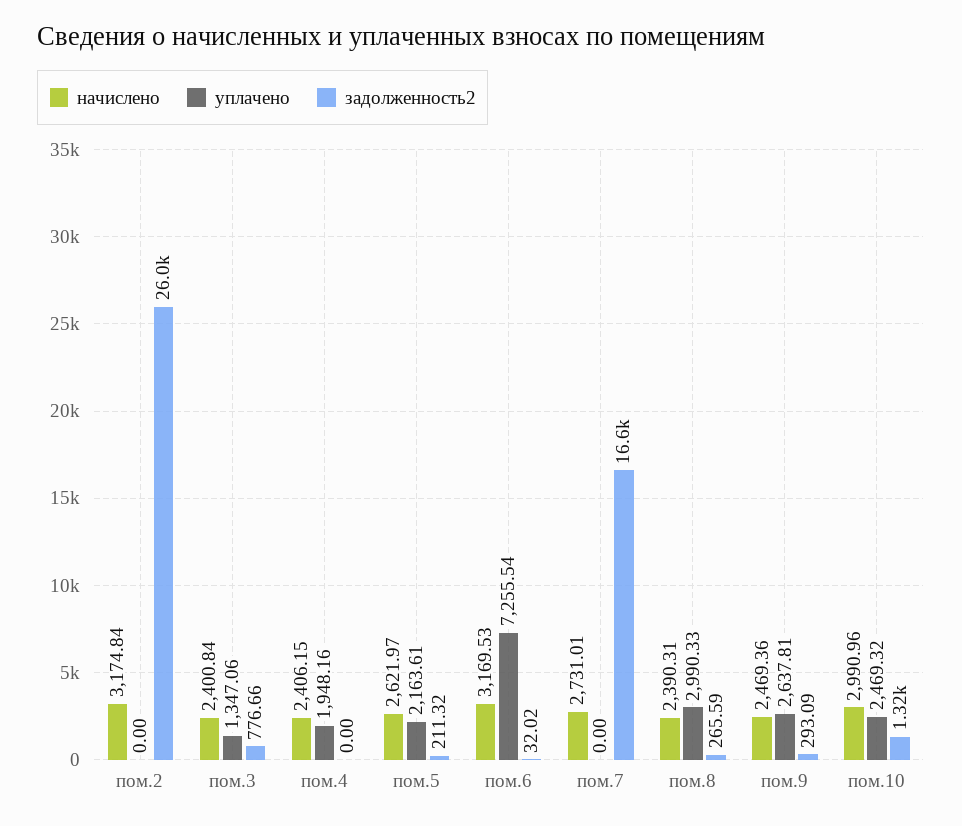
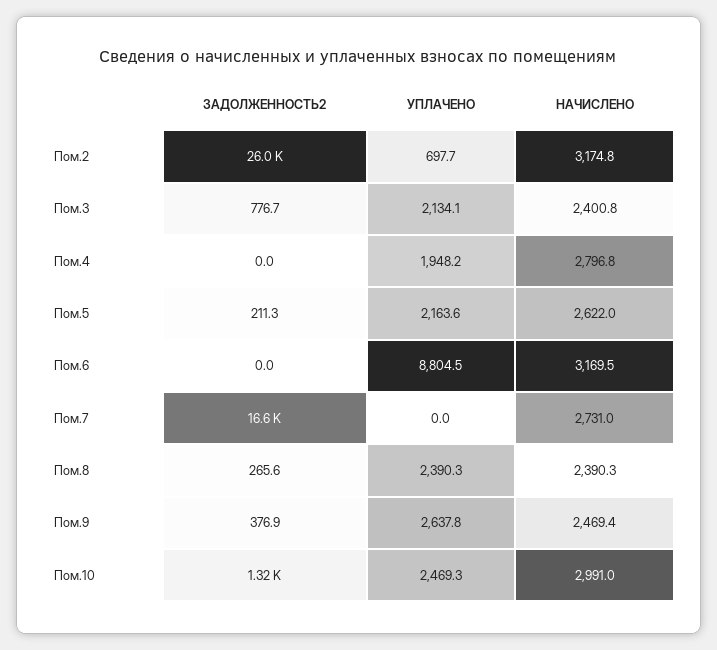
уплачено, пом.2: 0 -> 697.7
уплачено, пом.3: 1347.06 -> 2134.1
начислено, пом.4: 2406.15 -> 2796.8
уплачено, пом.6: 7255.54 -> 8804.5
задолженность2, пом.6: 32.02 -> 0
уплачено, пом.8: 2990.33 -> 2390.3
задолженность2, пом.9: 293.09 -> 376.9

